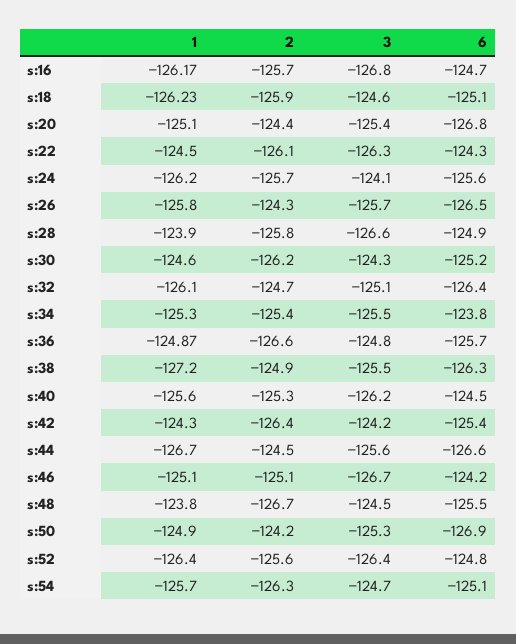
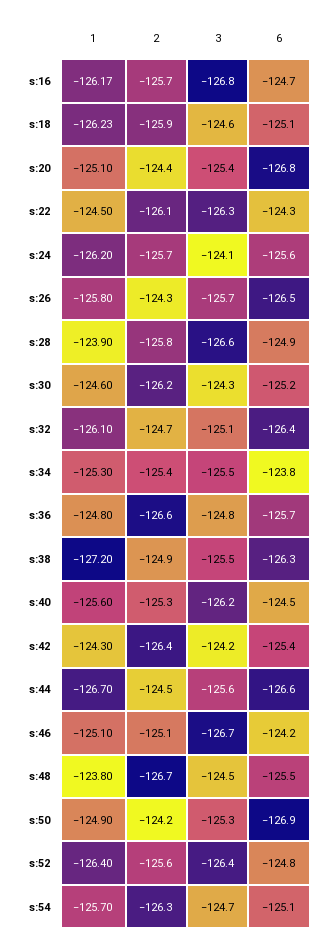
1, s:36: -124.87 -> -124.8

